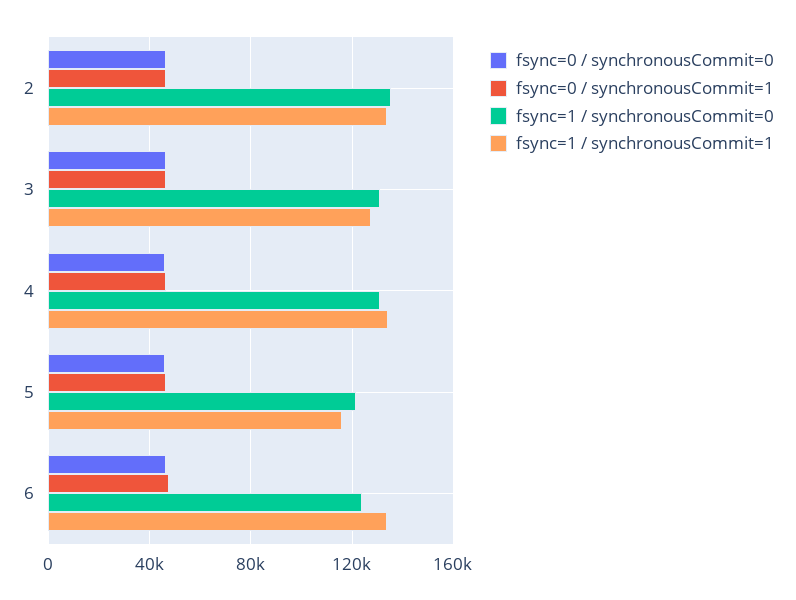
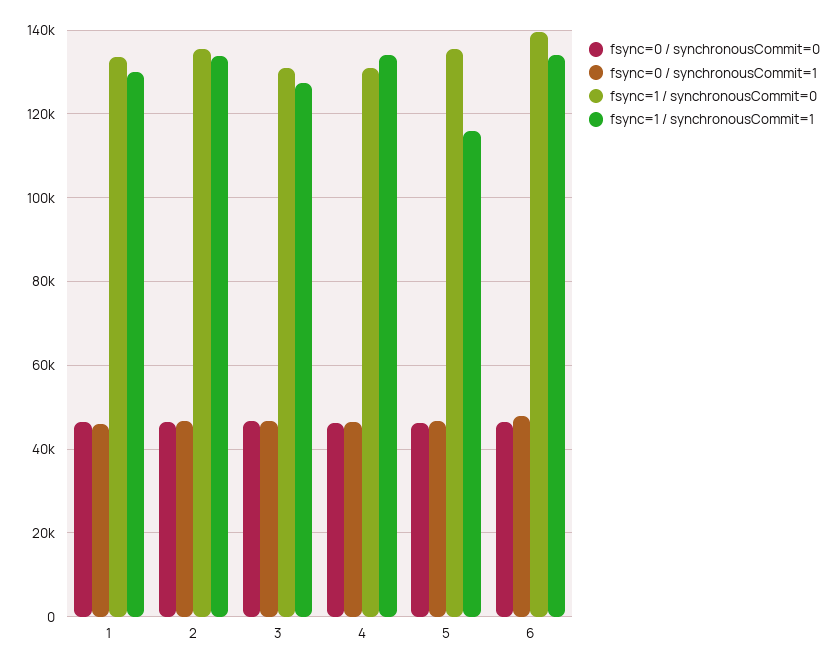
fsync=1 / synchronousCommit=0, 5: 120000 -> 136000
fsync=1 / synchronousCommit=0, 6: 125000 -> 140000
fsync=0 / synchronousCommit=0, 1: none -> 46000
fsync=0 / synchronousCommit=1, 1: none -> 46000
fsync=1 / synchronousCommit=0, 1: none -> 134000
fsync=1 / synchronousCommit=1, 1: none -> 130000

